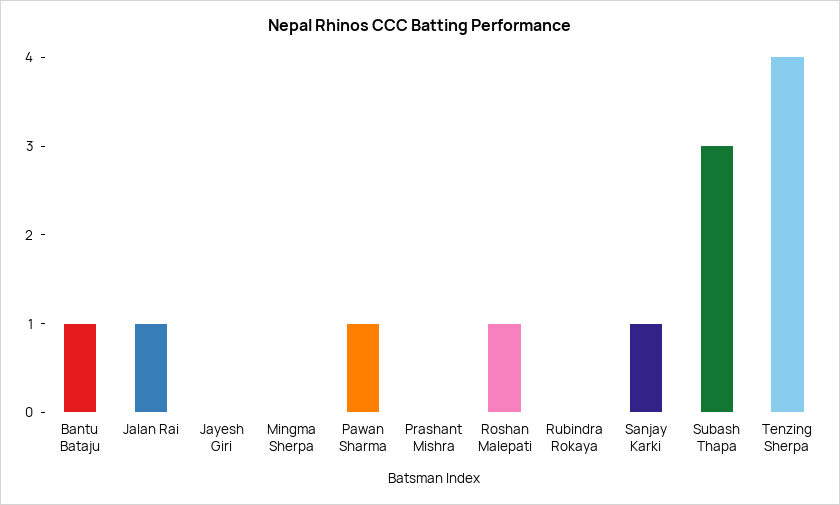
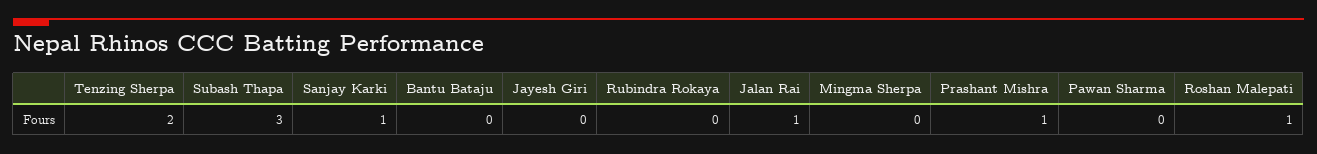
Bantu Bataju: 1 -> 0
Pawan Sharma: 1 -> 0
Prashant Mishra: 0 -> 1
Tenzing Sherpa: 4 -> 2

